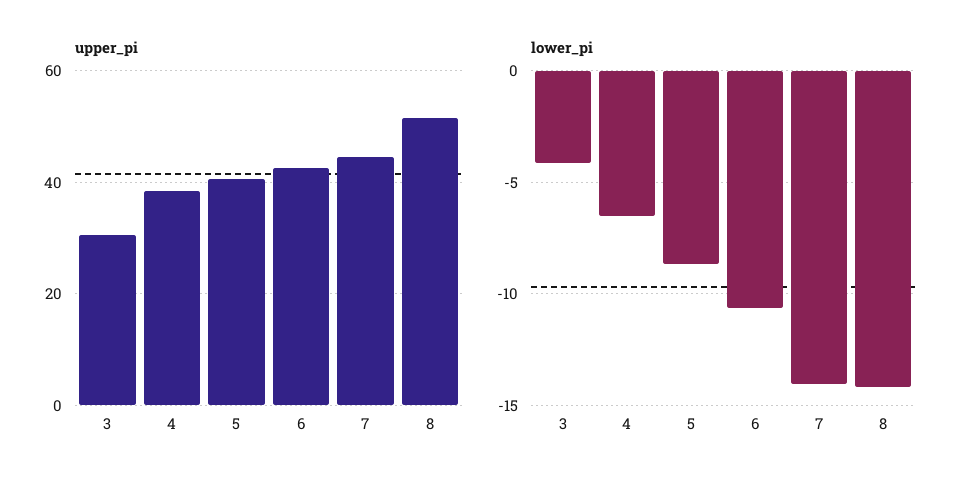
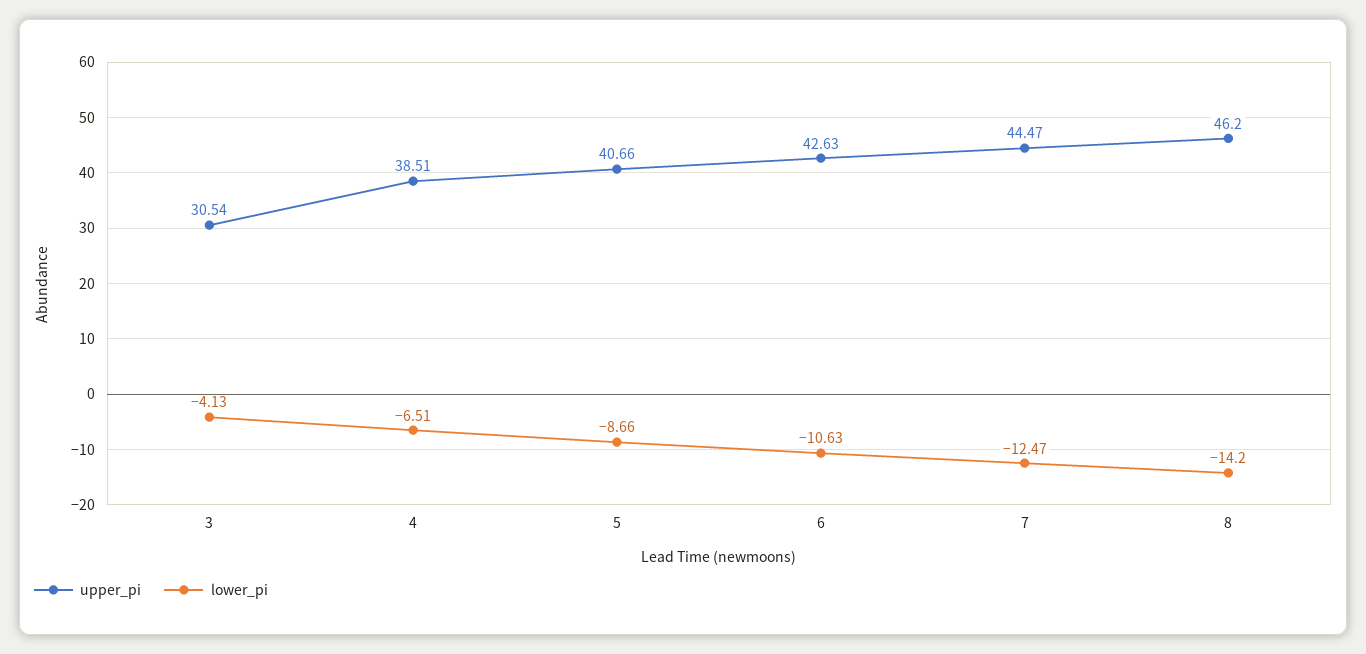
upper_pi, 8: 52 -> 46.2
lower_pi, 7: -14 -> -12.47

